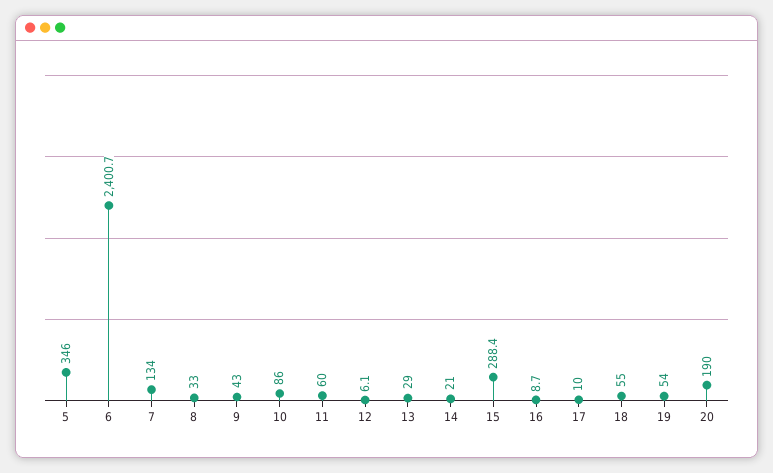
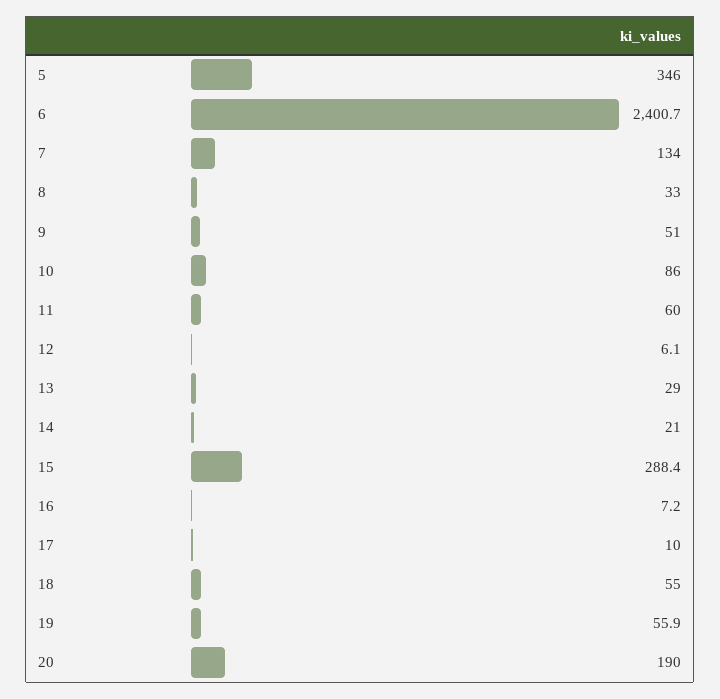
9: 43 -> 51
16: 8.7 -> 7.2
19: 54 -> 55.9

